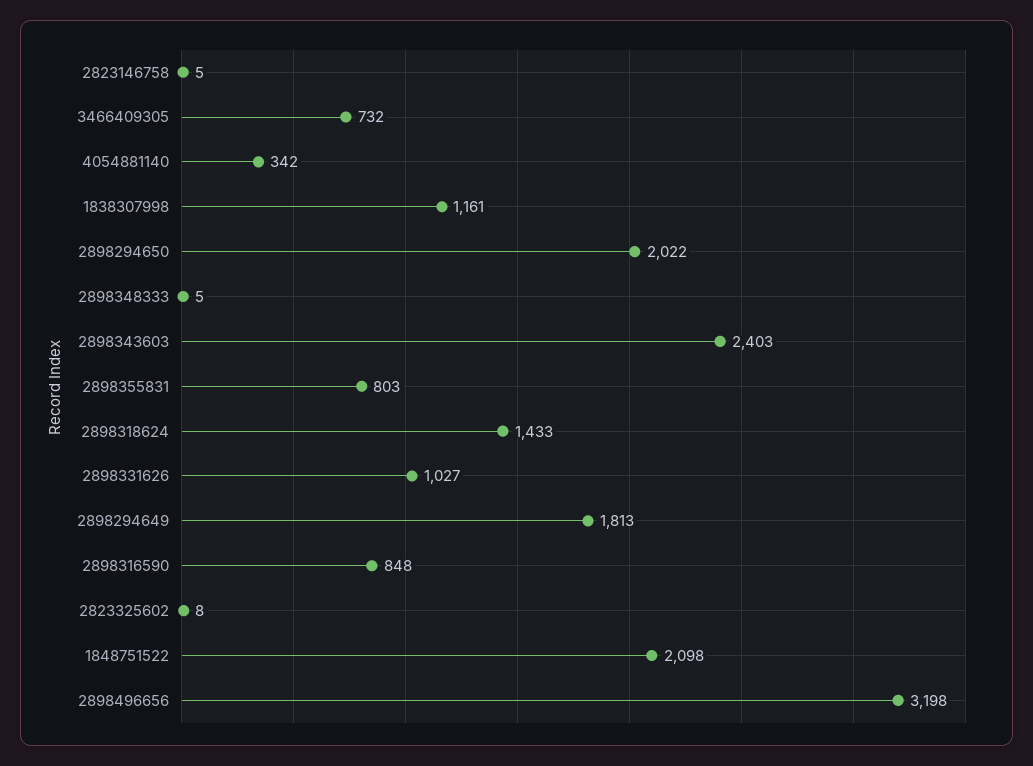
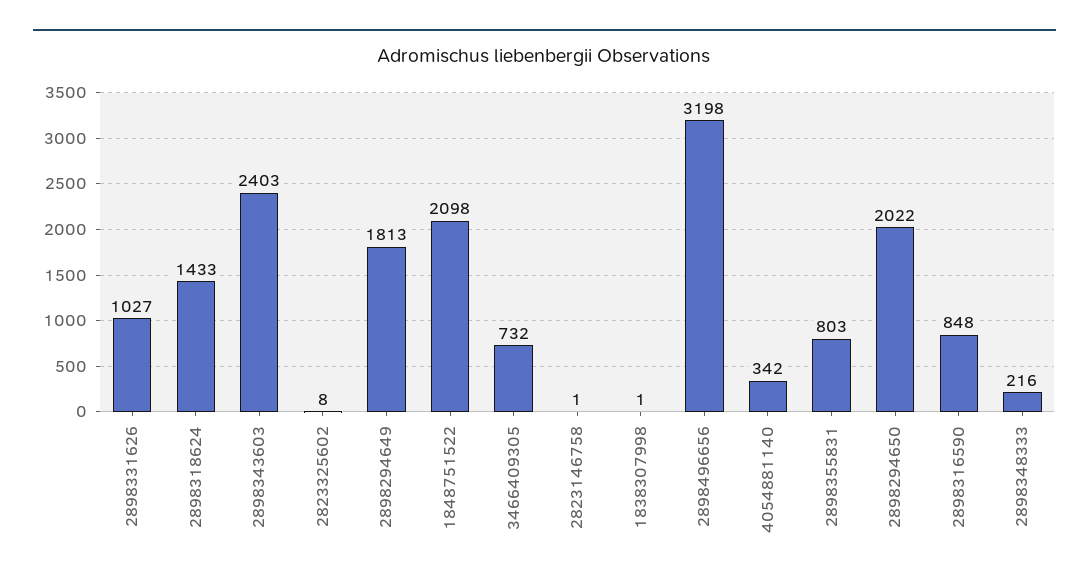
2823146758: 5 -> 1
1838307998: 1161 -> 1
2898348333: 5 -> 216

